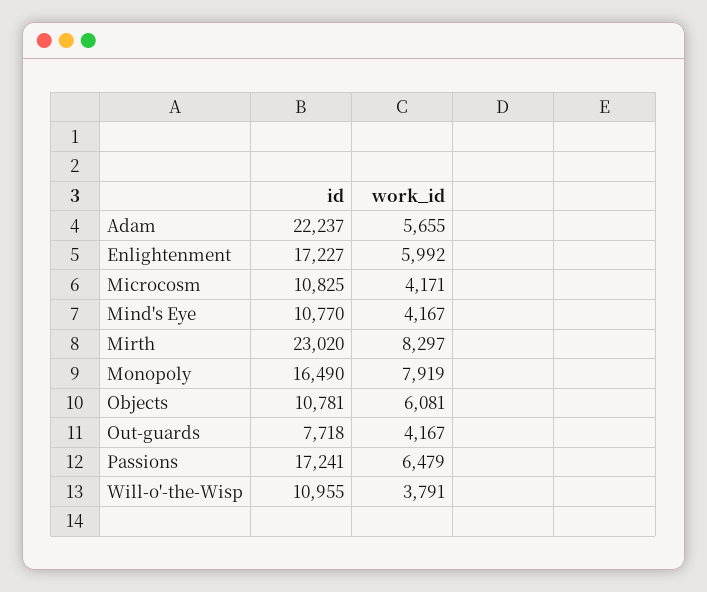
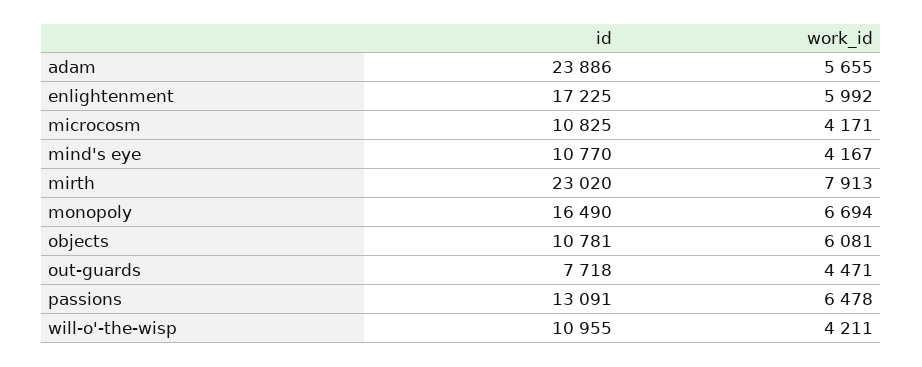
id, Adam: 22237 -> 23886
id, Enlightenment: 17227 -> 17225
work_id, Mirth: 8297 -> 7913
work_id, Monopoly: 7919 -> 6694
work_id, Out-guards: 4167 -> 4471
id, Passions: 17241 -> 13091
work_id, Passions: 6479 -> 6478
work_id, Will-o'-the-Wisp: 3791 -> 4211

